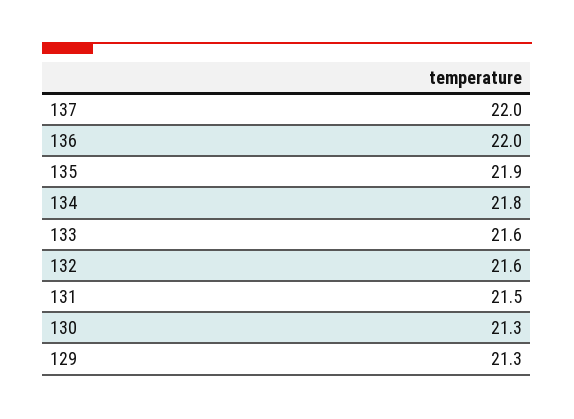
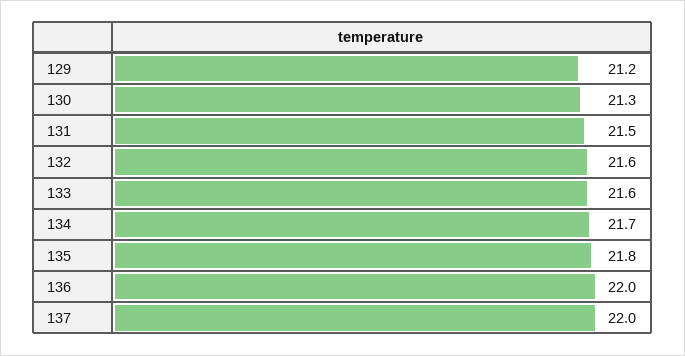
135: 21.9 -> 21.8
134: 21.8 -> 21.7
129: 21.3 -> 21.2

